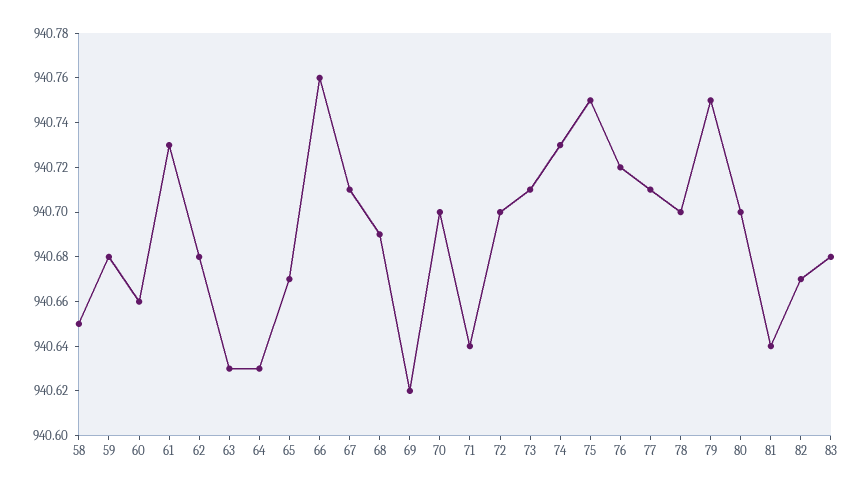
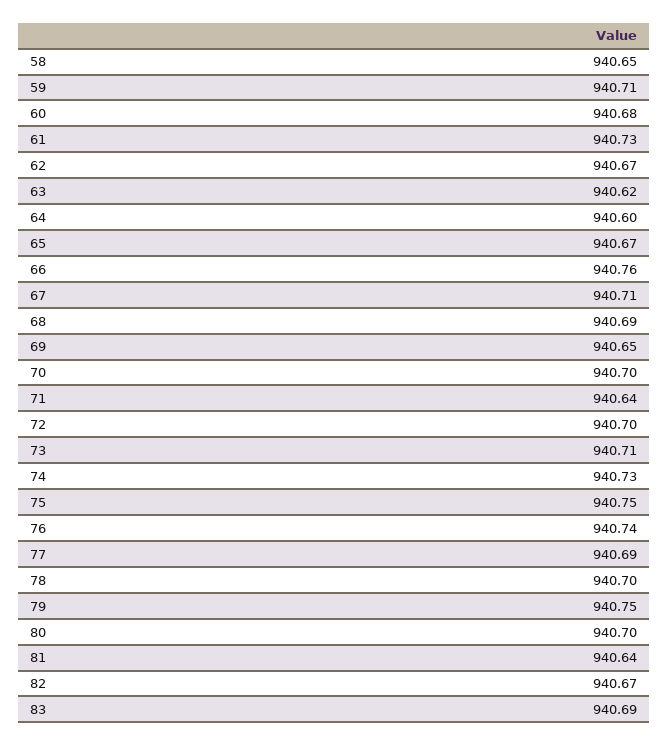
59: 940.68 -> 940.71
60: 940.66 -> 940.68
62: 940.68 -> 940.67
63: 940.63 -> 940.62
64: 940.63 -> 940.6
69: 940.62 -> 940.65
76: 940.72 -> 940.74
77: 940.71 -> 940.69
83: 940.68 -> 940.69

